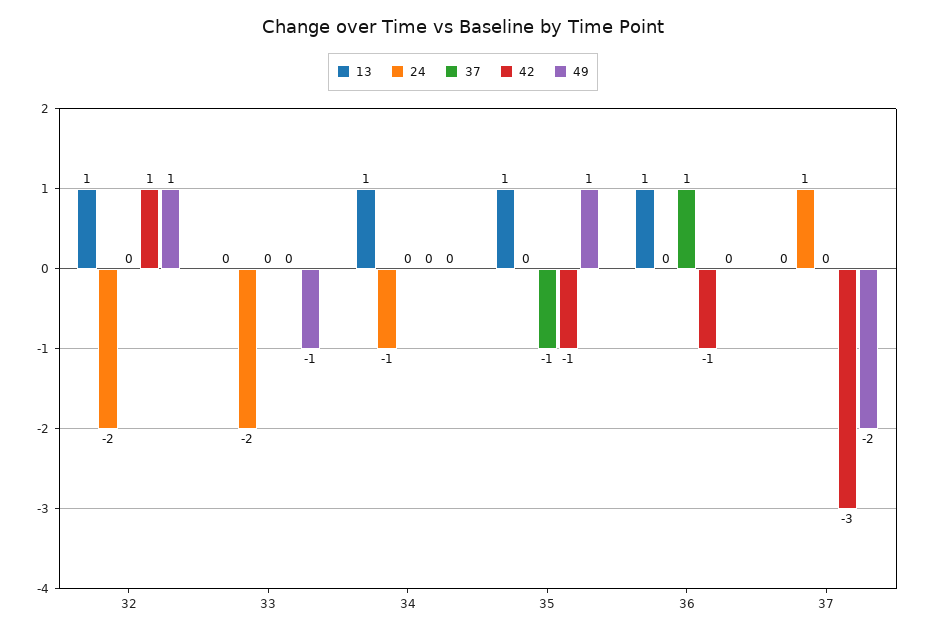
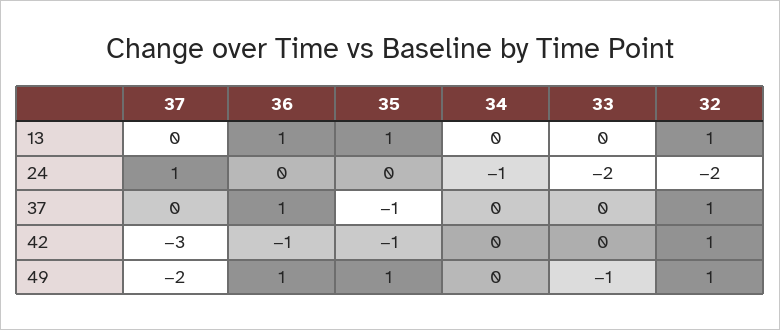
37, 32: 0 -> 1
13, 34: 1 -> 0
49, 36: 0 -> 1

